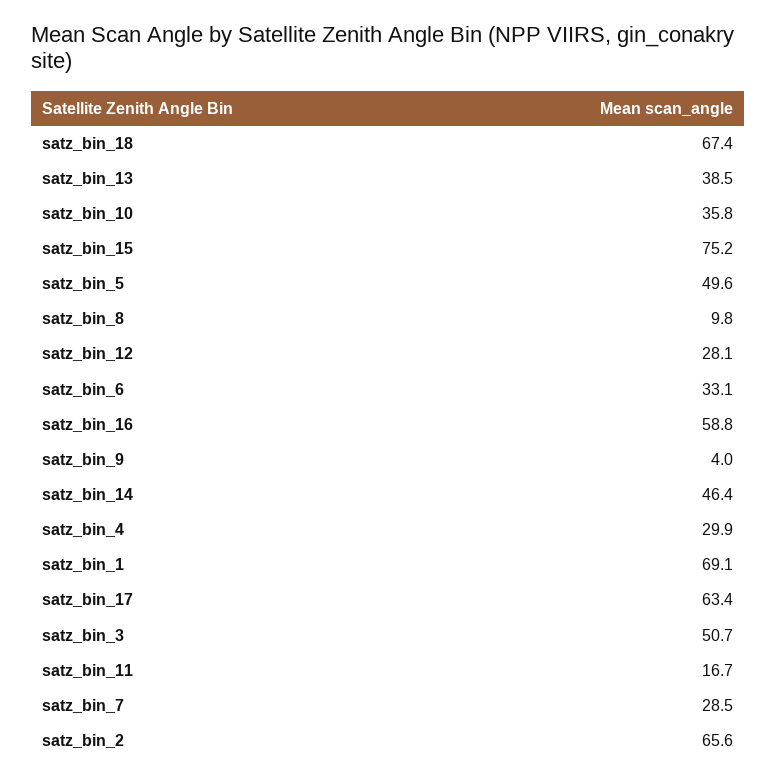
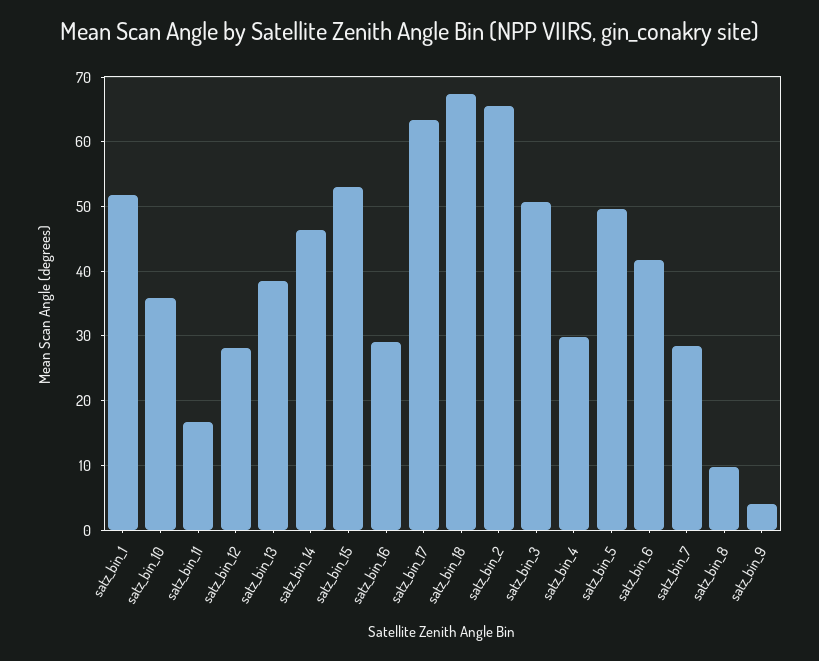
satz_bin_15: 75.2 -> 53
satz_bin_6: 33.1 -> 42
satz_bin_16: 58.8 -> 29
satz_bin_1: 69.1 -> 52

